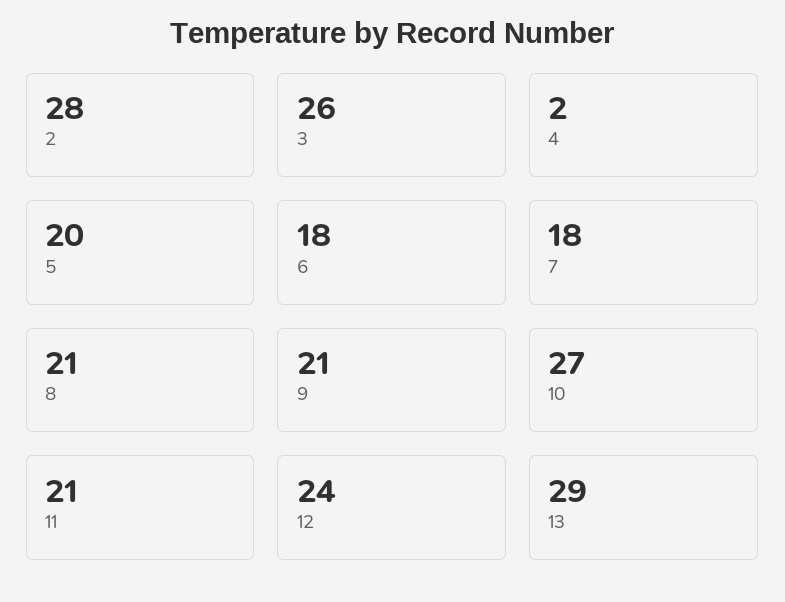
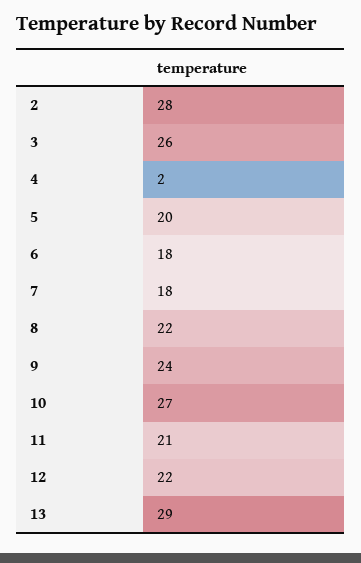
8: 21 -> 22
9: 21 -> 24
12: 24 -> 22

